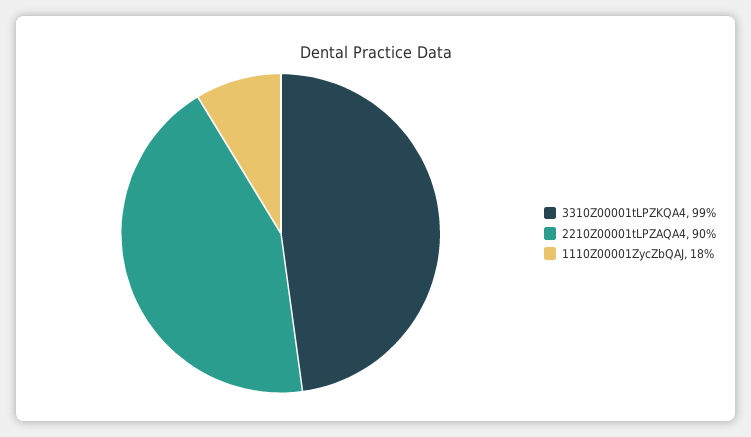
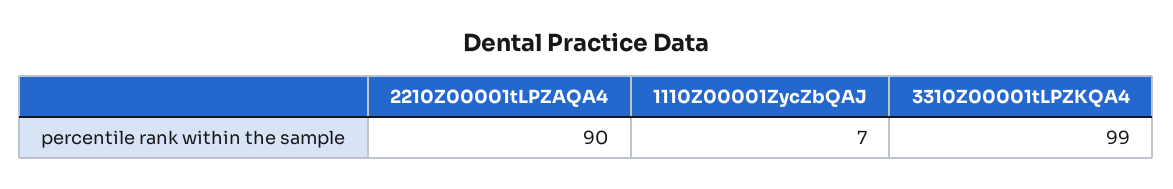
1110Z00001ZycZbQAJ: 18 -> 7

